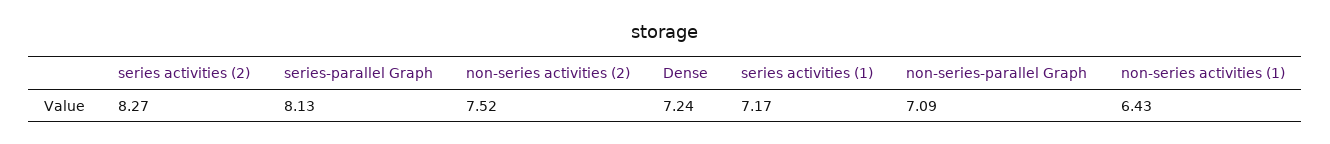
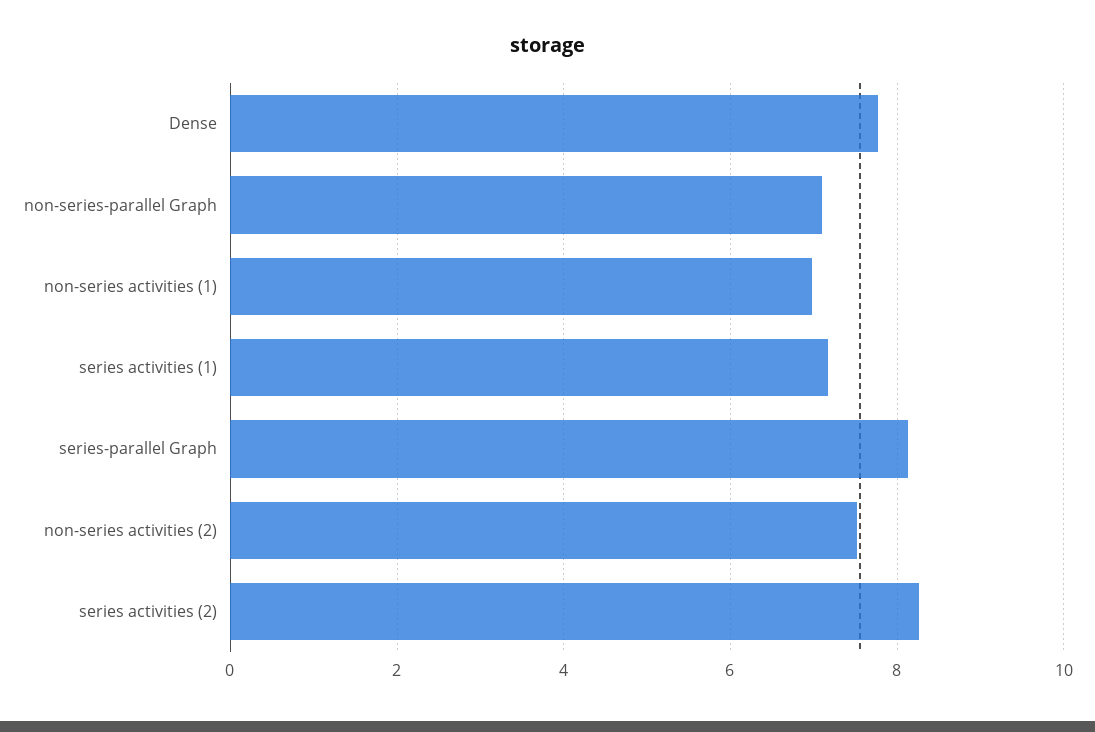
Dense: 7.24 -> 7.8
non-series activities (1): 6.43 -> 7

